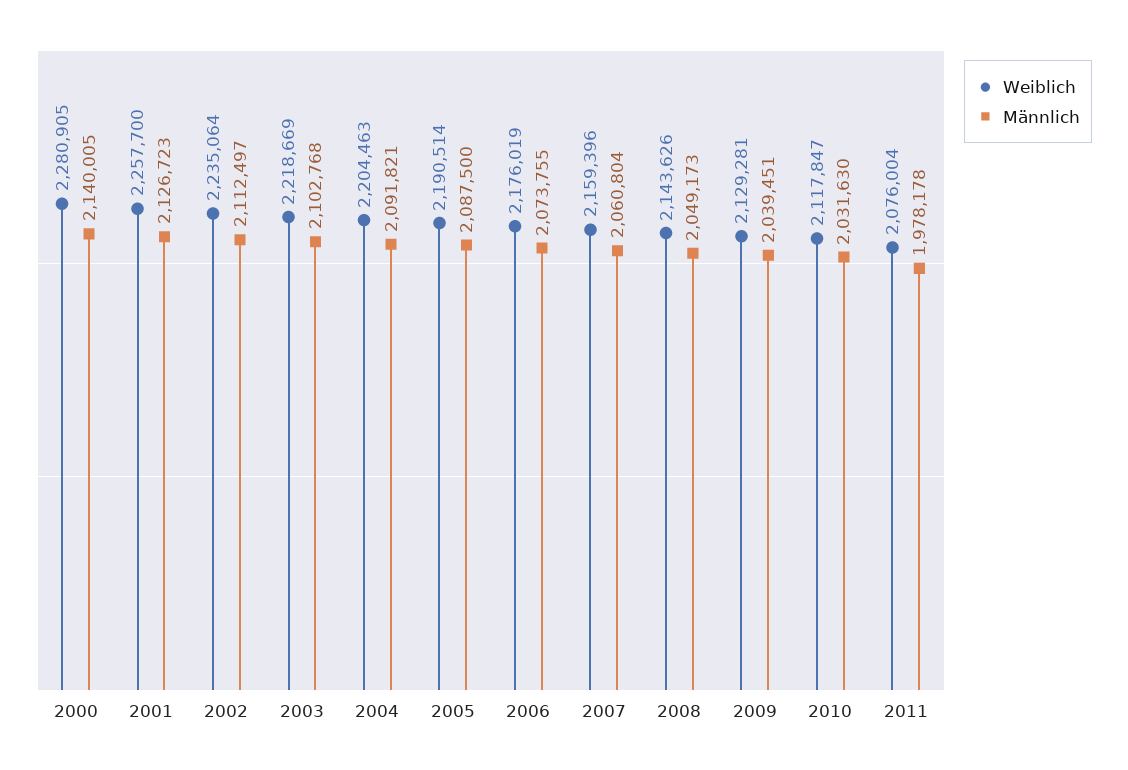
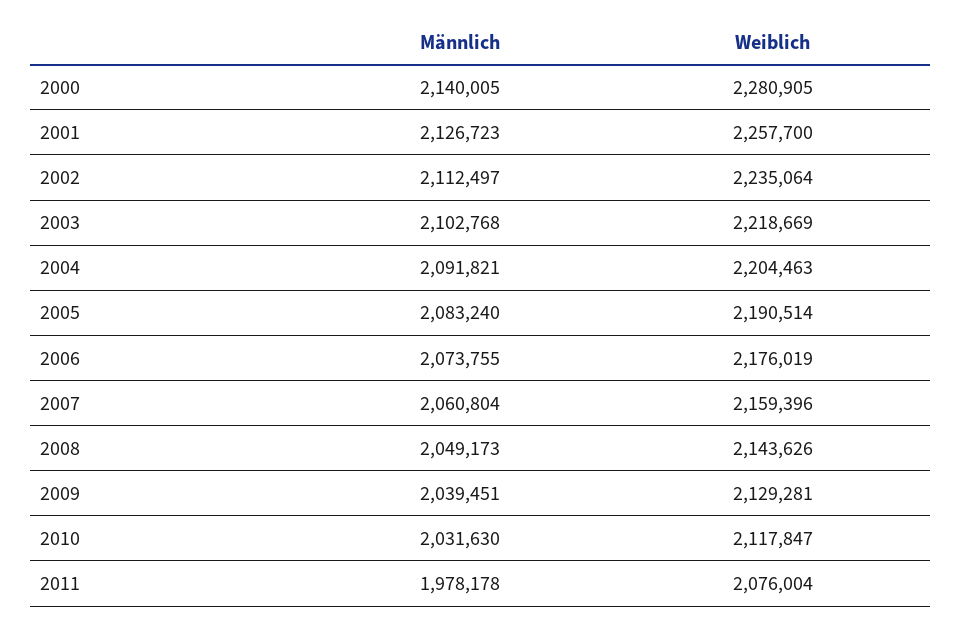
Männlich, 2005: 2087500 -> 2083240

